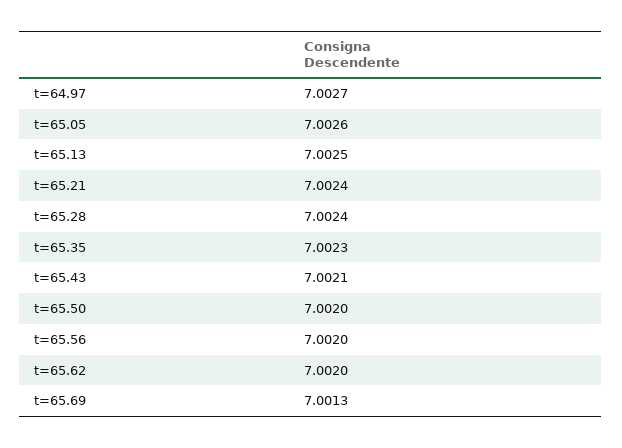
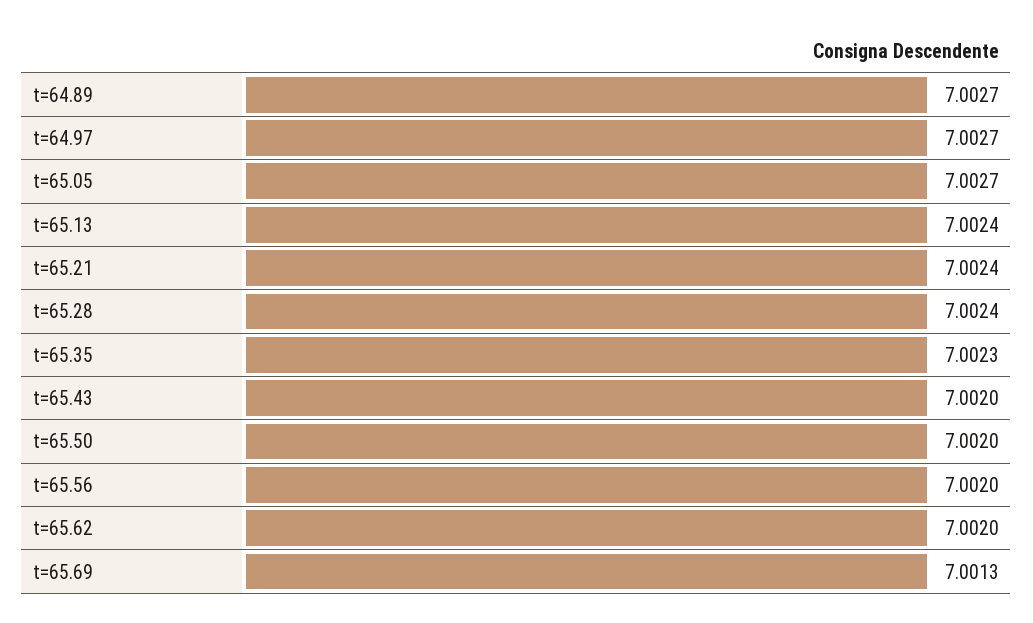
t=65.05: 7.0026 -> 7.0027
t=65.13: 7.0025 -> 7.0024
t=65.43: 7.0021 -> 7.002
t=64.89: none -> 7.0027

